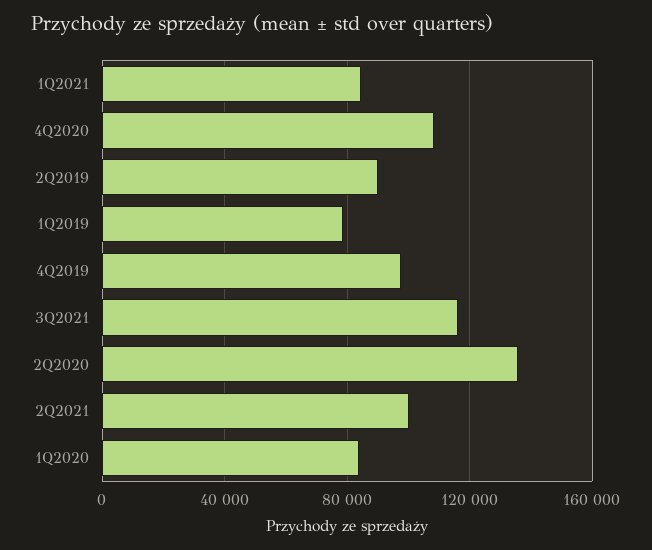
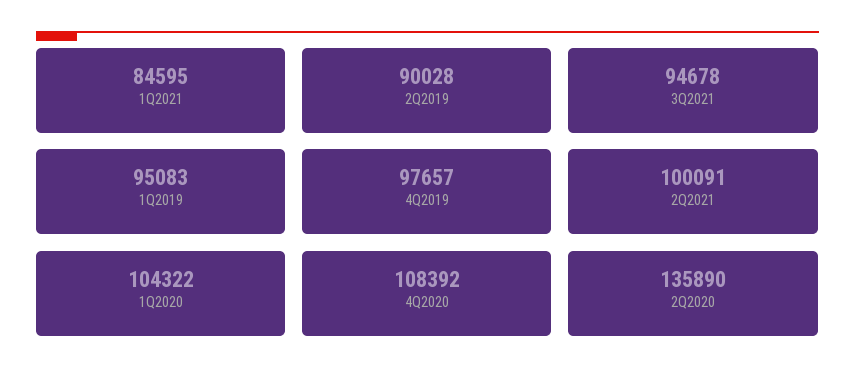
1Q2019: 80000 -> 95083
3Q2021: 115000 -> 94678
1Q2020: 85000 -> 104322

